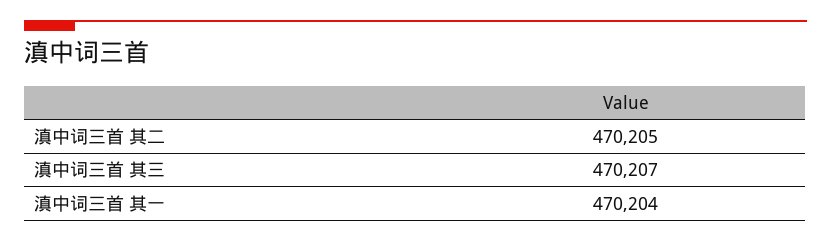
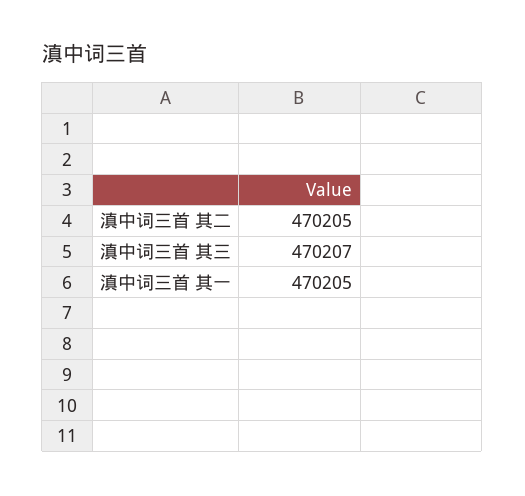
滇中词三首 其一: 470204 -> 470205

